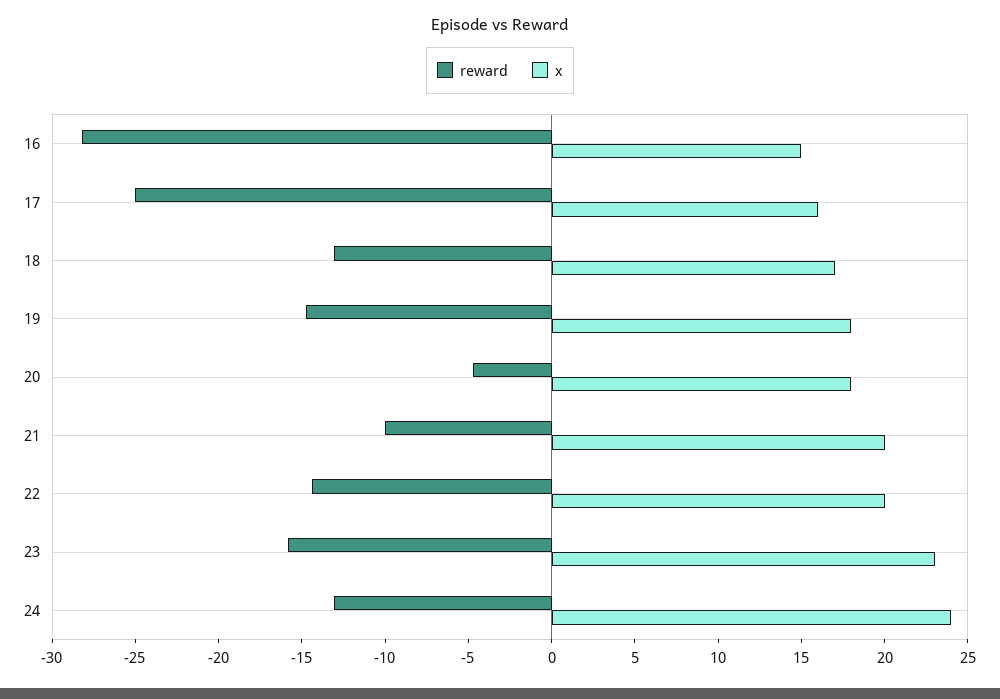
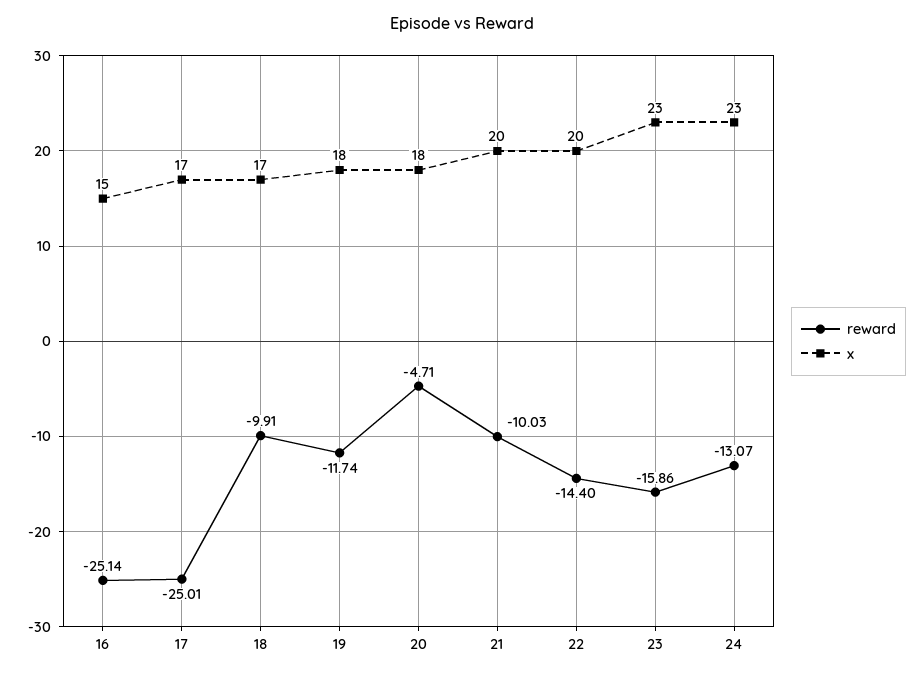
reward, 16: -28 -> -25.14
x, 17: 16 -> 17
reward, 18: -13 -> -9.91
reward, 19: -15 -> -11.74
x, 24: 24 -> 23

